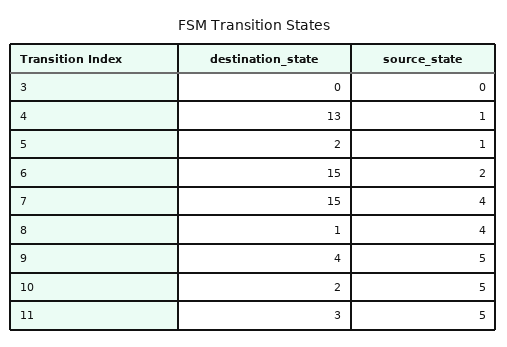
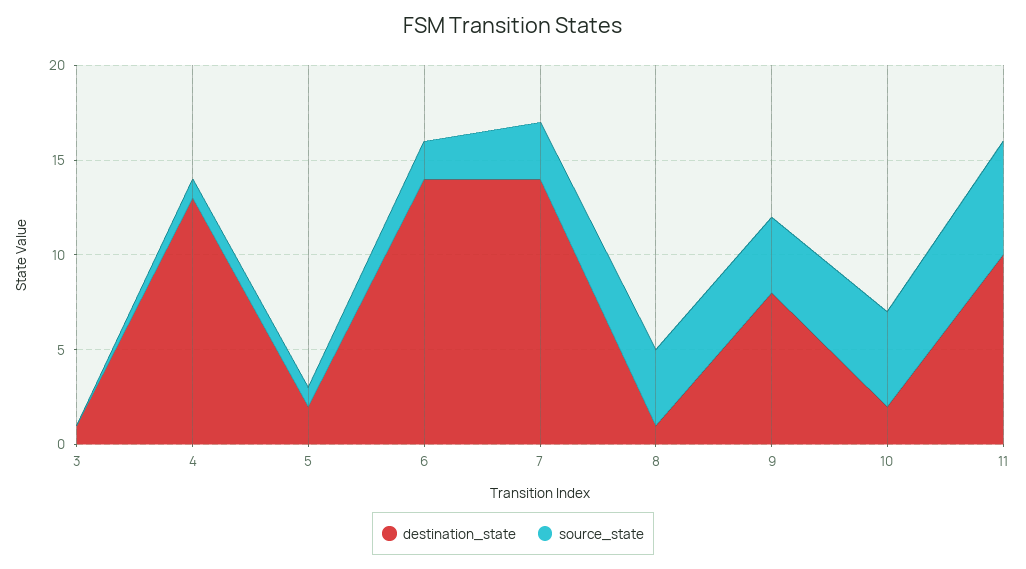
destination_state, 3: 0 -> 1
destination_state, 6: 15 -> 14
destination_state, 7: 15 -> 14
source_state, 7: 4 -> 3
destination_state, 9: 4 -> 8
source_state, 9: 5 -> 4
destination_state, 11: 3 -> 10
source_state, 11: 5 -> 6

